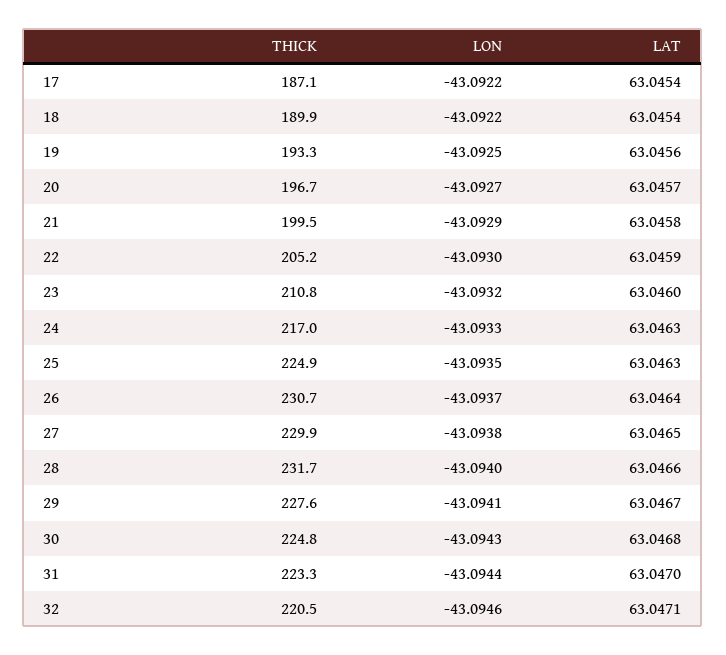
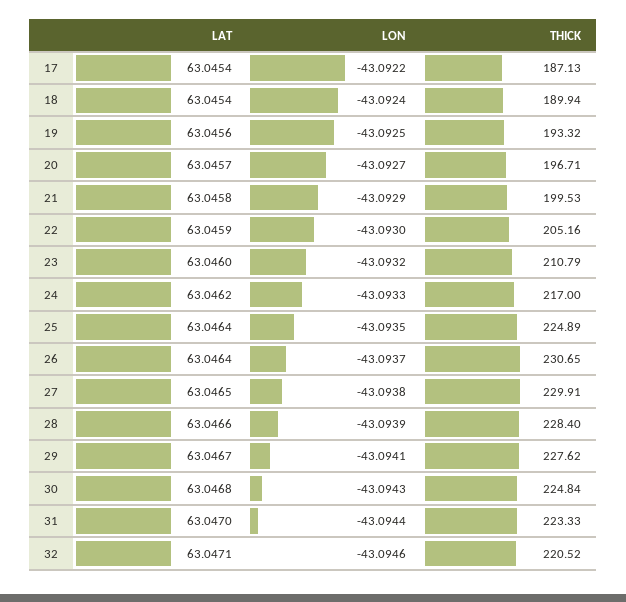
LON, 18: -43.0922 -> -43.0924
LAT, 24: 63.0463 -> 63.0462
LAT, 25: 63.0463 -> 63.0464
THICK, 28: 231.7 -> 228.4
LON, 28: -43.094 -> -43.0939

